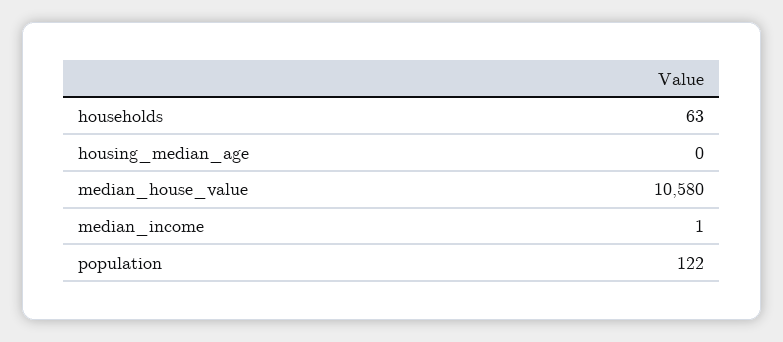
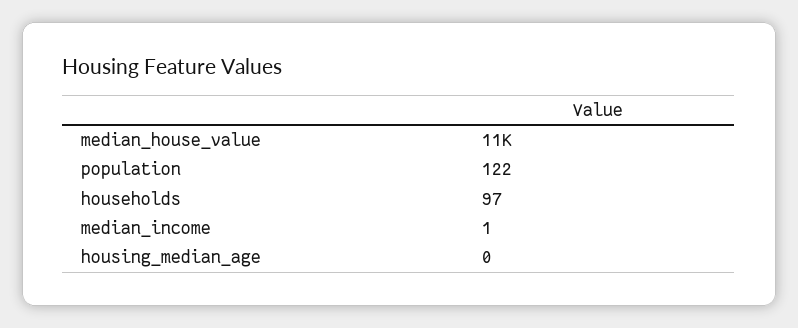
households: 63 -> 97

